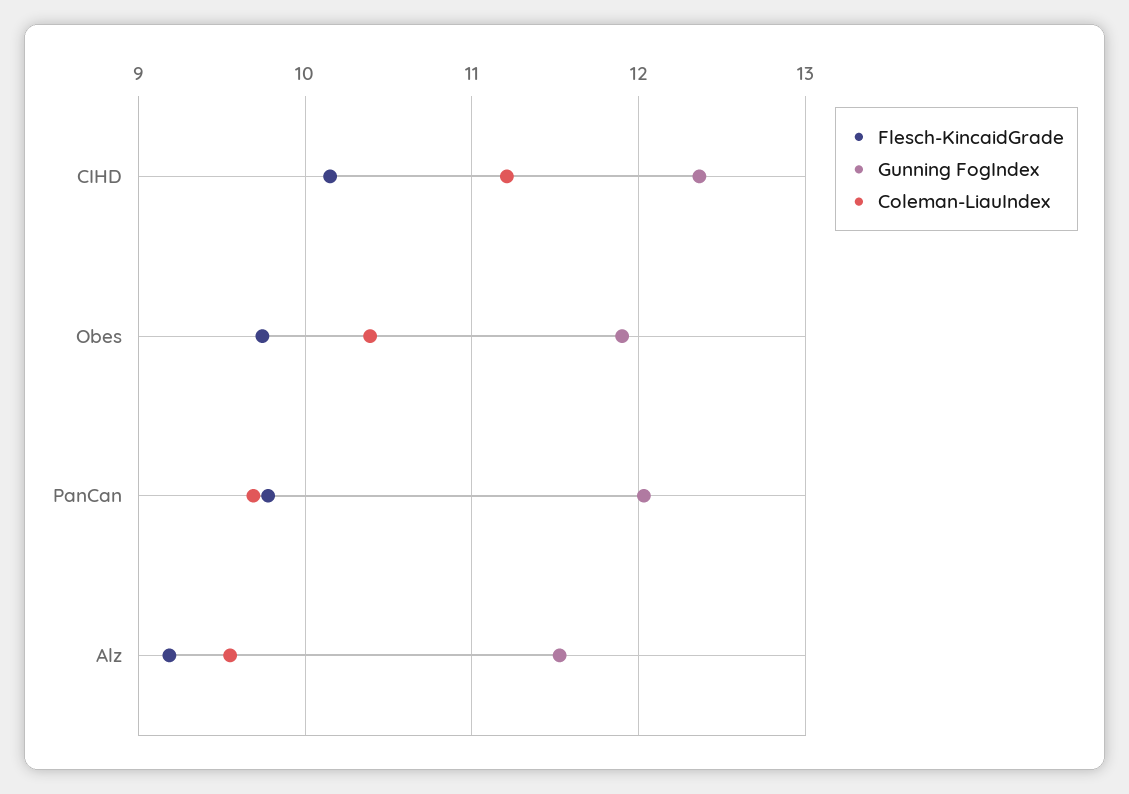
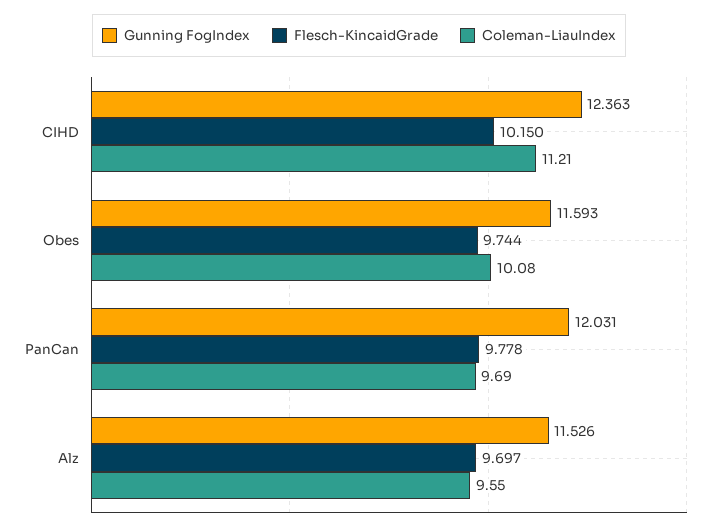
Gunning FogIndex, Obes: 11.9 -> 11.593
Coleman-LiauIndex, Obes: 10.4 -> 10.08
Flesch-KincaidGrade, Alz: 9.2 -> 9.697

